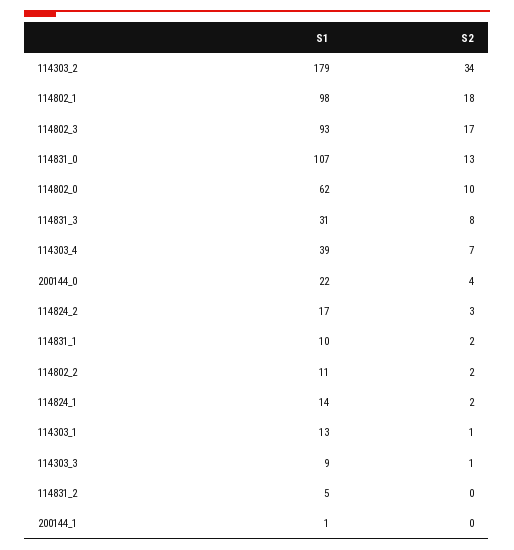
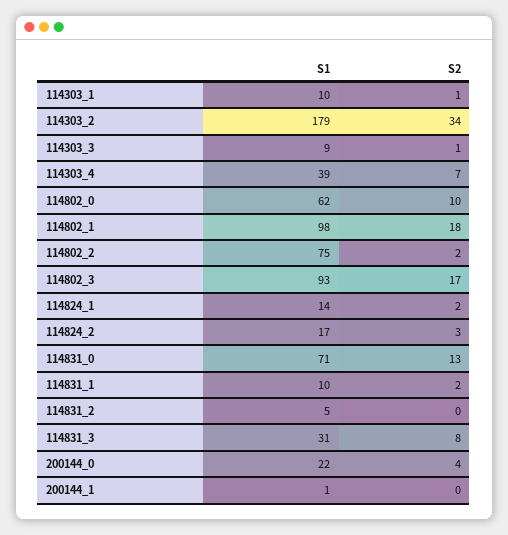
S1, 114831_0: 107 -> 71
S1, 114802_2: 11 -> 75
S1, 114303_1: 13 -> 10

